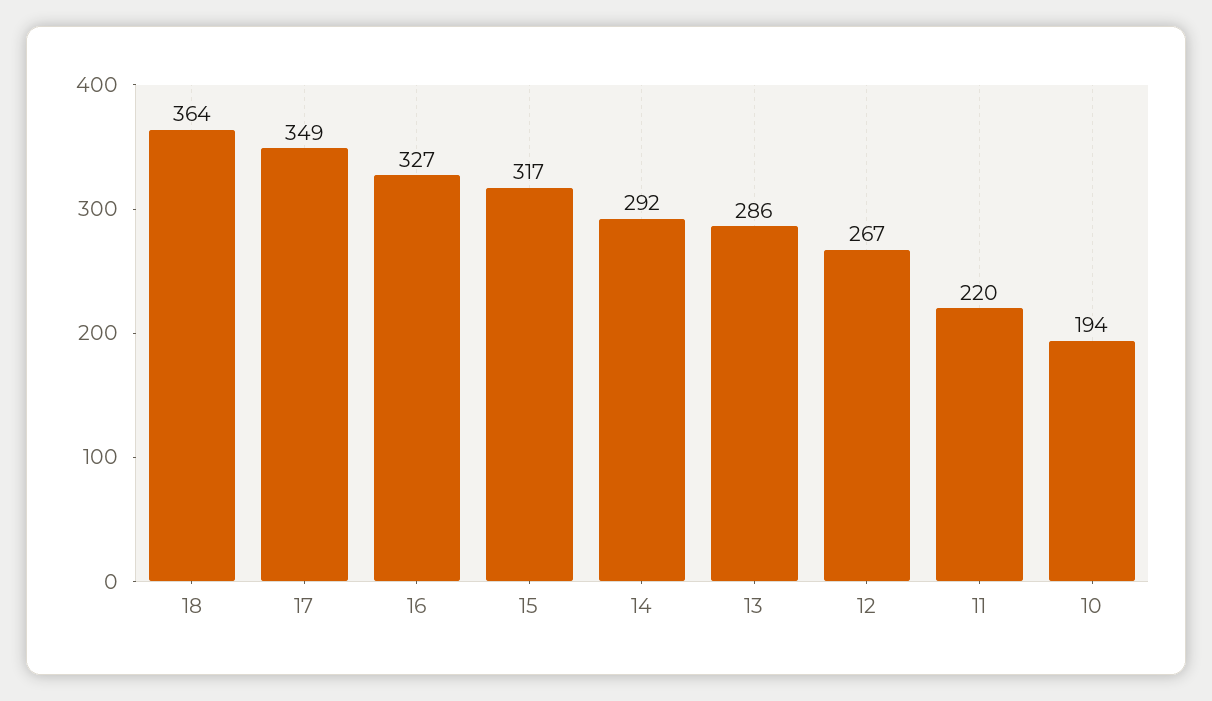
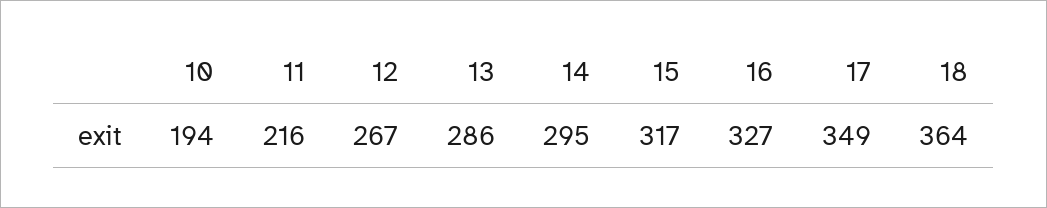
14: 292 -> 295
11: 220 -> 216

